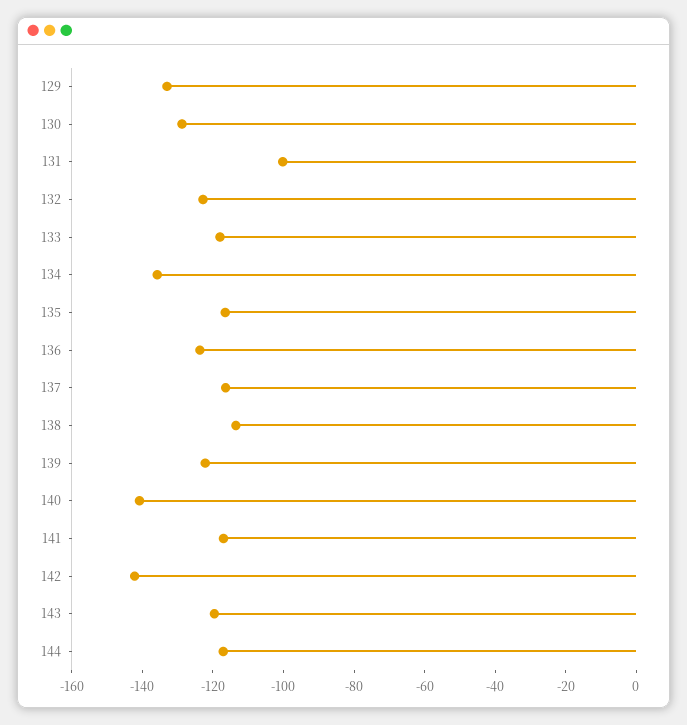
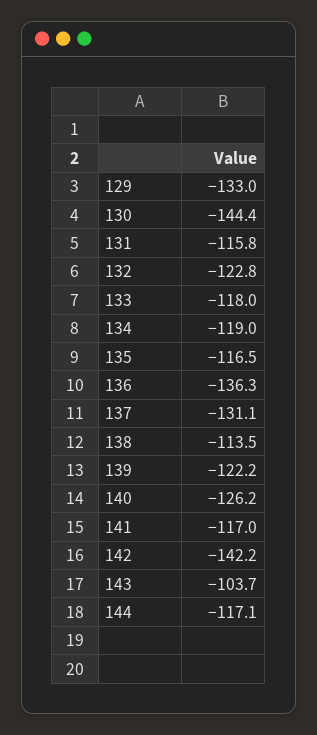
130: -130 -> -144.4
131: -100 -> -115.8
134: -135 -> -119
136: -125 -> -136.3
137: -115 -> -131.1
140: -140 -> -126.2
143: -120 -> -103.7

